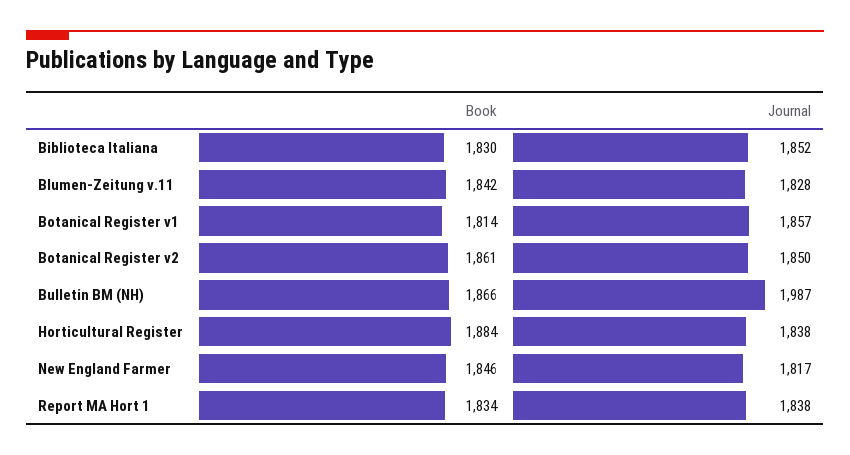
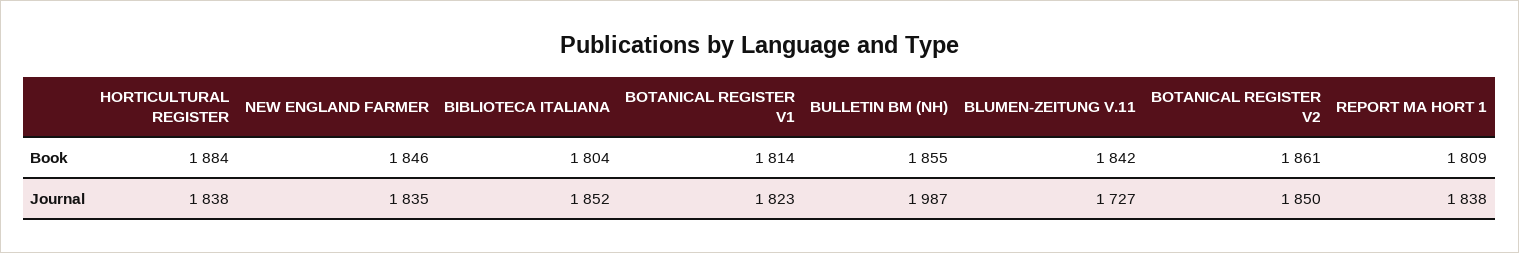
Book, Biblioteca Italiana: 1830 -> 1804
Journal, Blumen-Zeitung v.11: 1828 -> 1727
Journal, Botanical Register v1: 1857 -> 1823
Book, Bulletin BM (NH): 1866 -> 1855
Journal, New England Farmer: 1817 -> 1835
Book, Report MA Hort 1: 1834 -> 1809

